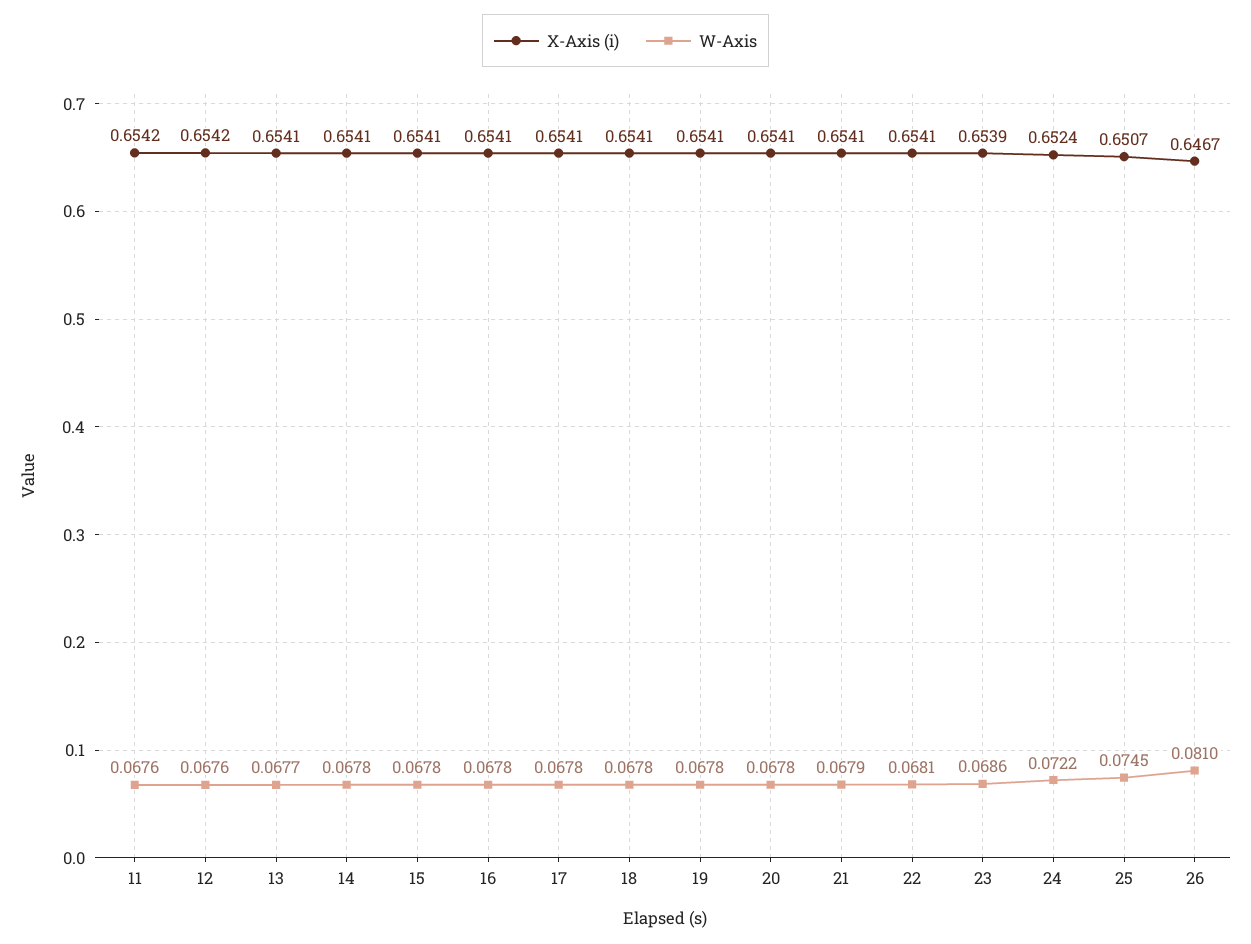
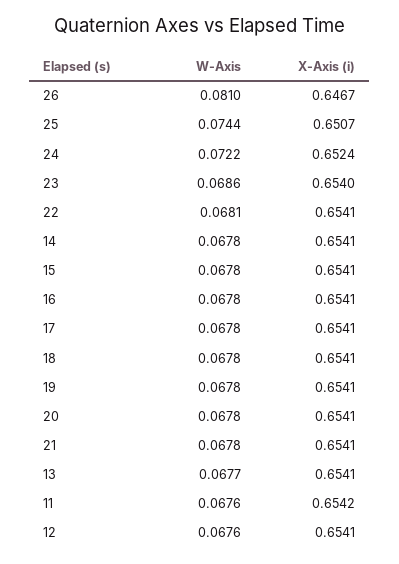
X-Axis (i), 12: 0.6542 -> 0.6541
W-Axis, 21: 0.0679 -> 0.0678
X-Axis (i), 23: 0.6539 -> 0.654
W-Axis, 25: 0.0745 -> 0.0744

